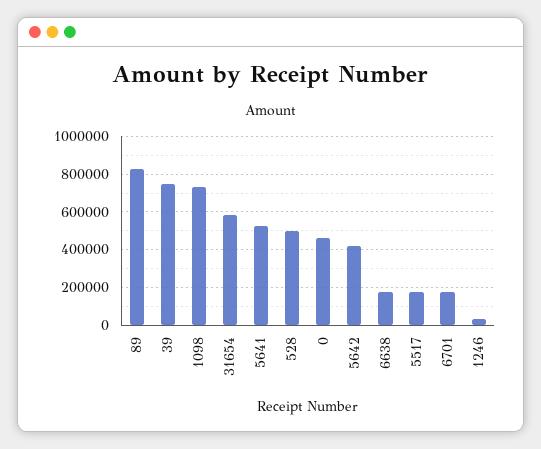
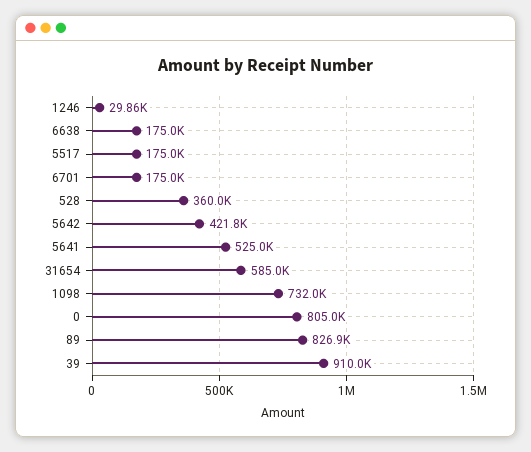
39: 750000 -> 910000
528: 500000 -> 360000
0: 450000 -> 805000

